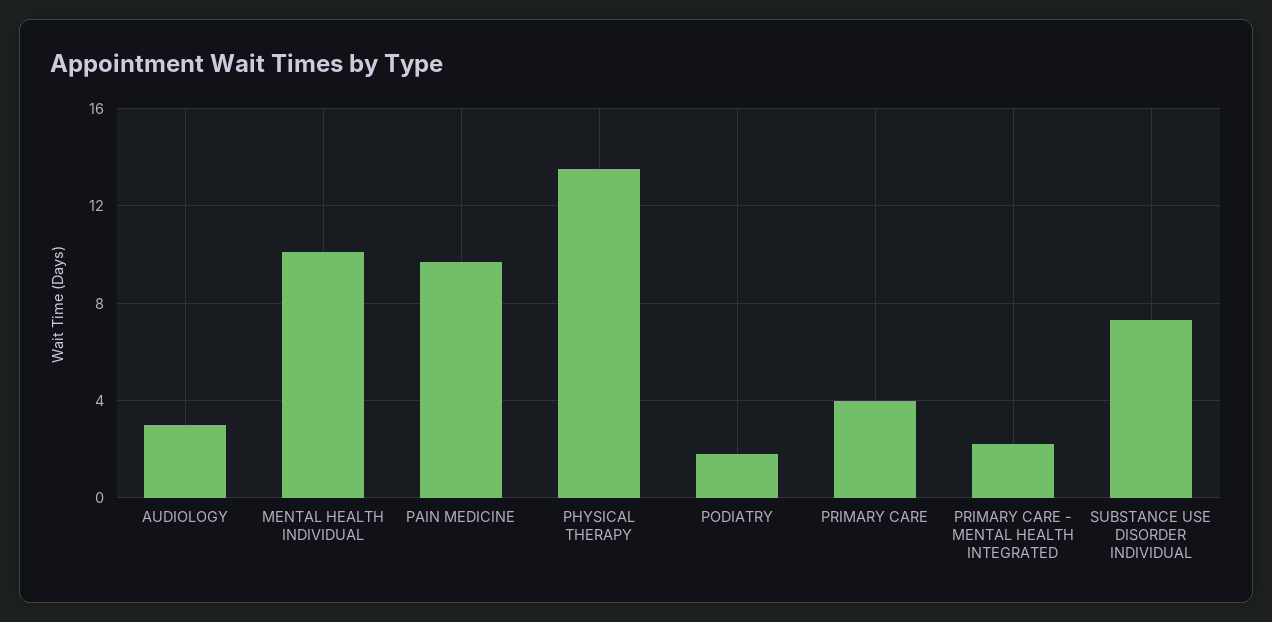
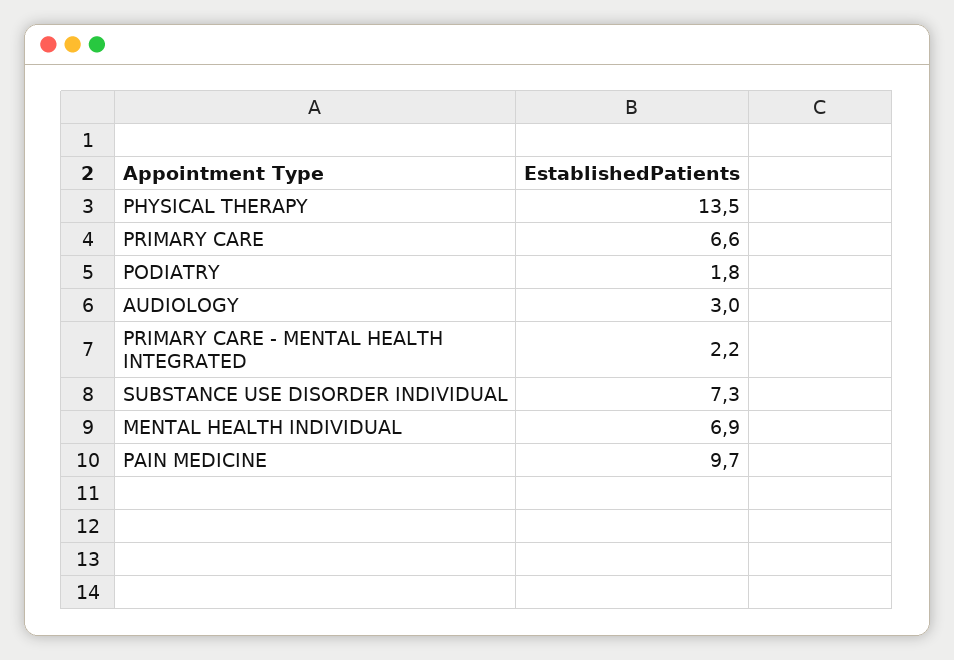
MENTAL HEALTH INDIVIDUAL: 10 -> 6.9
PRIMARY CARE: 4 -> 6.6

